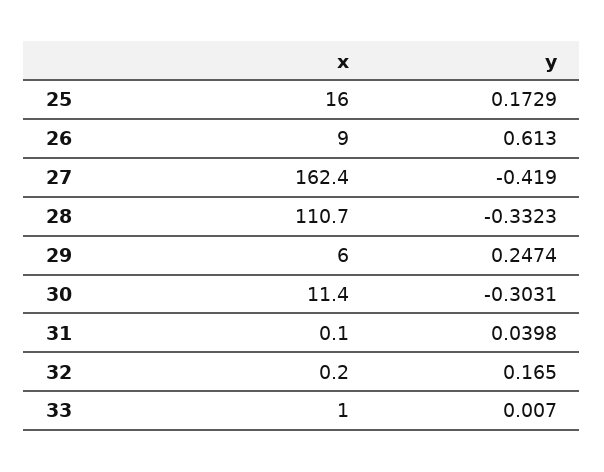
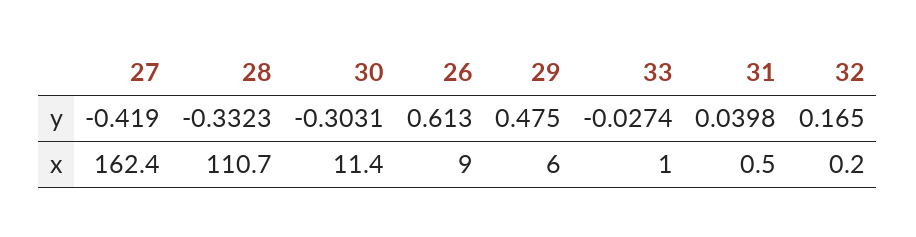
x, 25: 16 -> none
y, 25: 0.1729 -> none
y, 29: 0.2474 -> 0.475
x, 31: 0.1 -> 0.5
y, 33: 0.007 -> -0.0274

